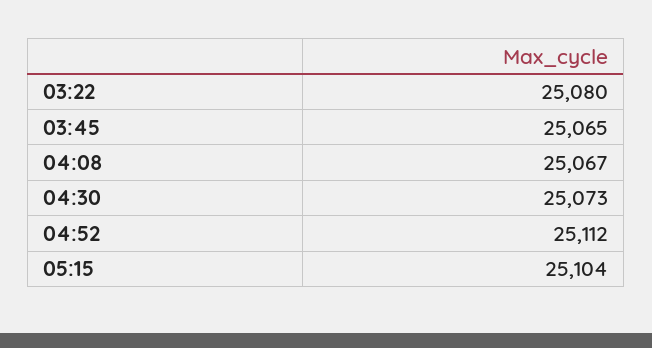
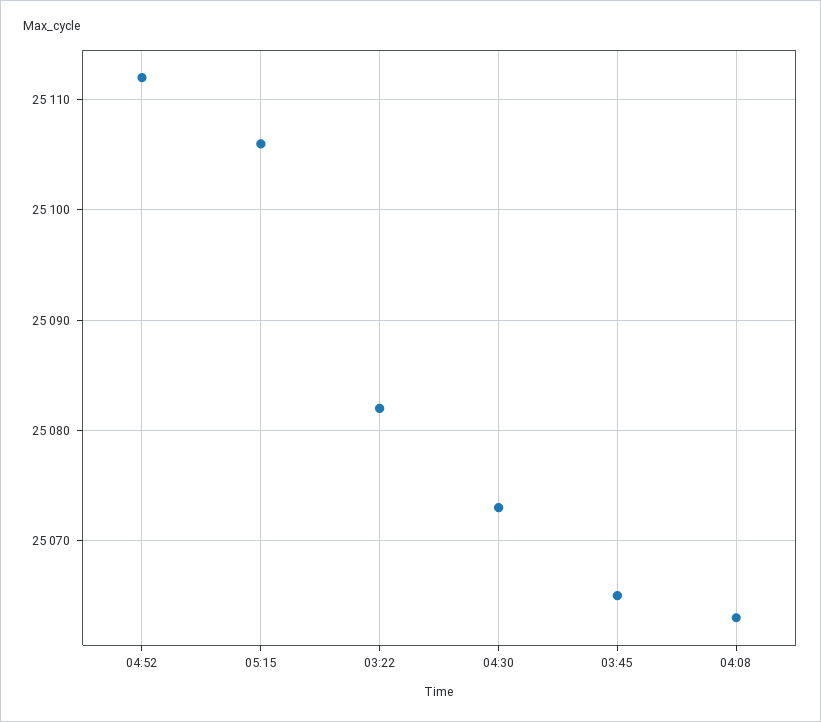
03:22: 25080 -> 25082
04:08: 25067 -> 25063
05:15: 25104 -> 25106

